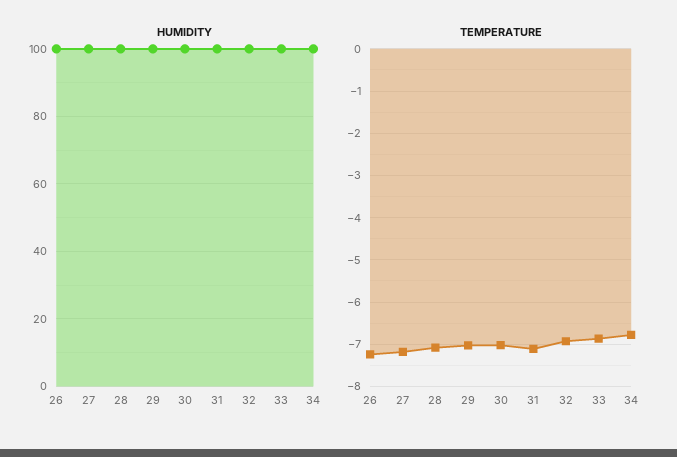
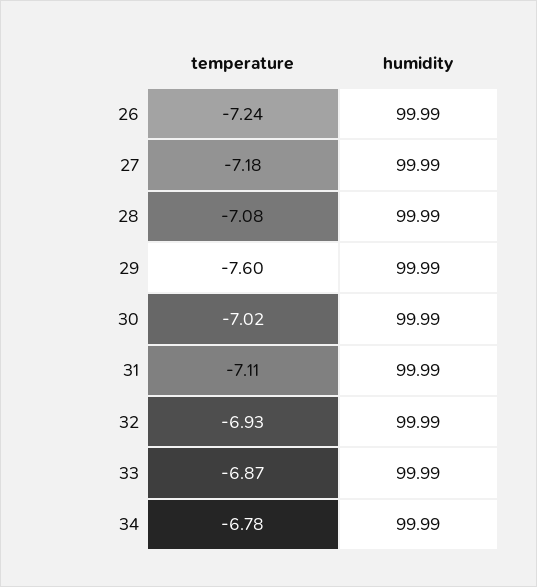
TEMPERATURE, 29: -7 -> -7.6

